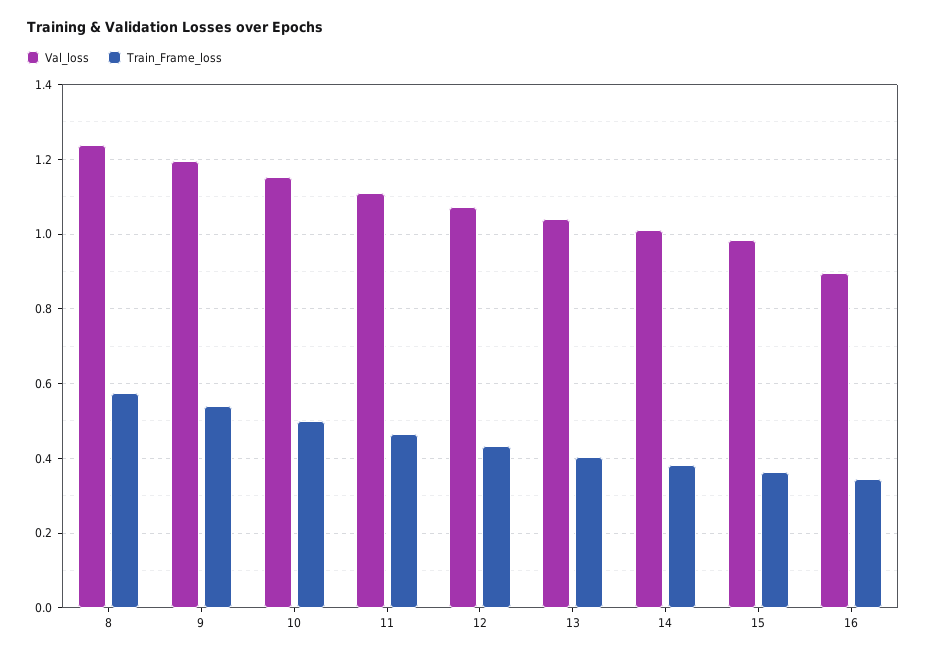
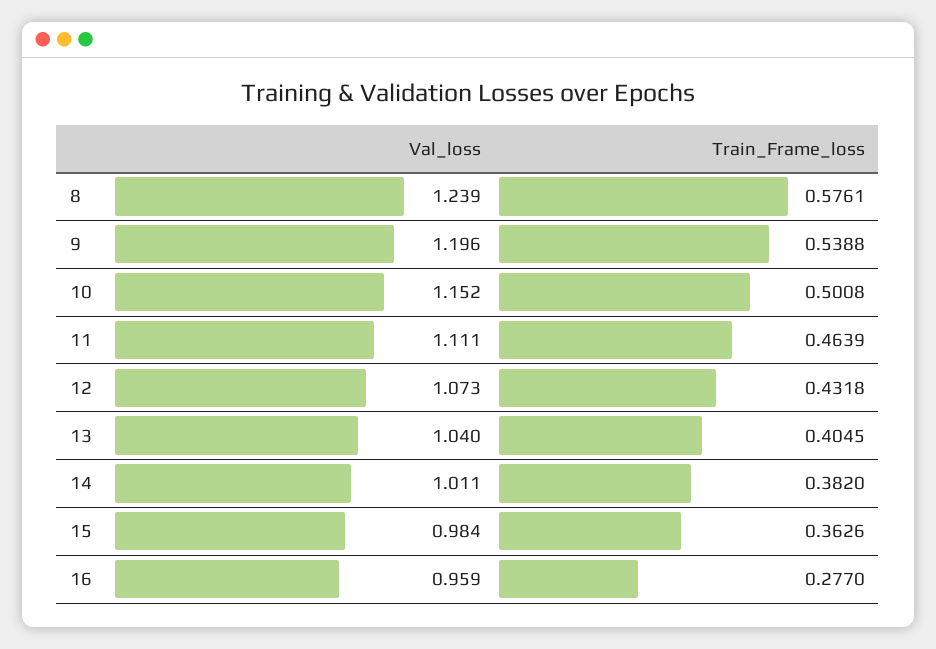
Val_loss, 16: 0.9 -> 0.959
Train_Frame_loss, 16: 0.34 -> 0.277

